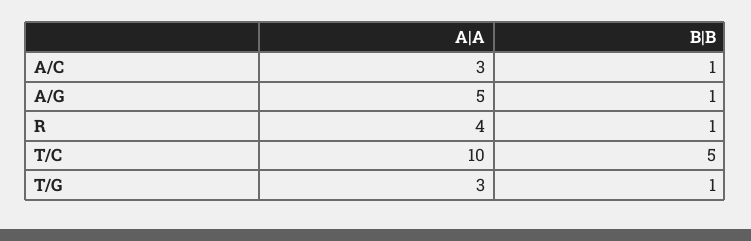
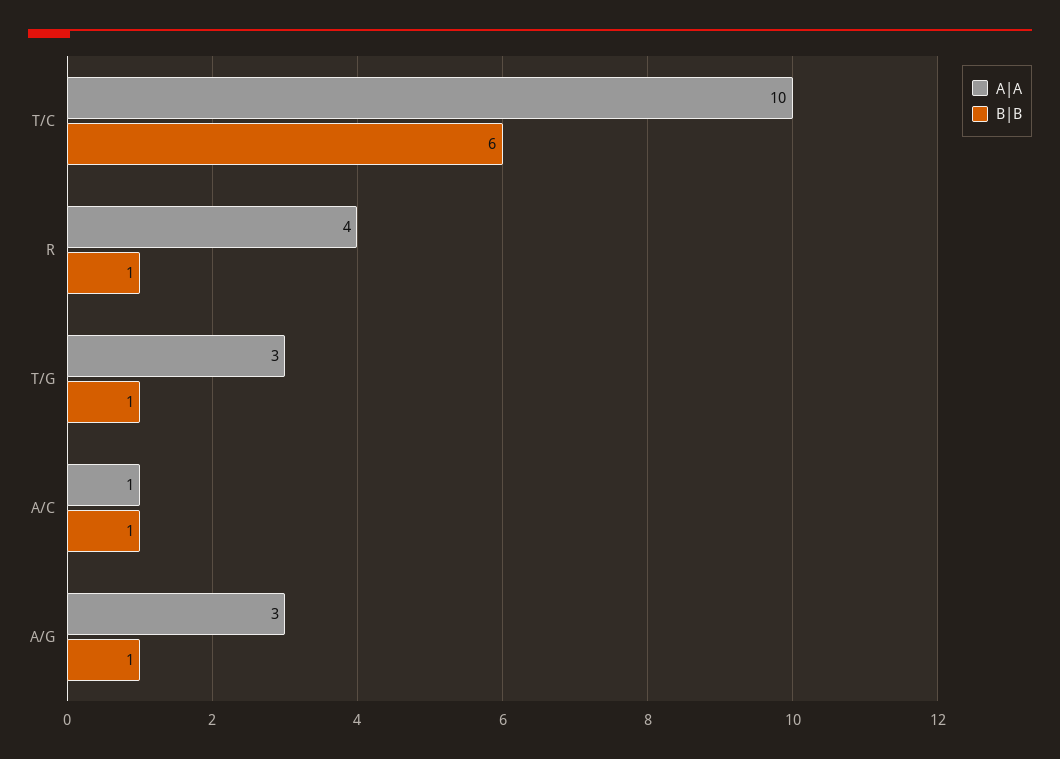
A|A, A/C: 3 -> 1
A|A, A/G: 5 -> 3
B|B, T/C: 5 -> 6

